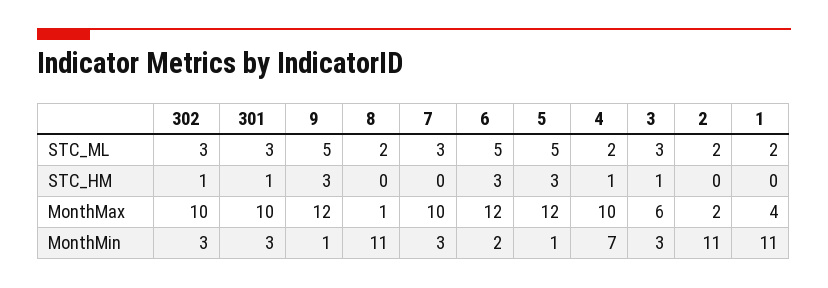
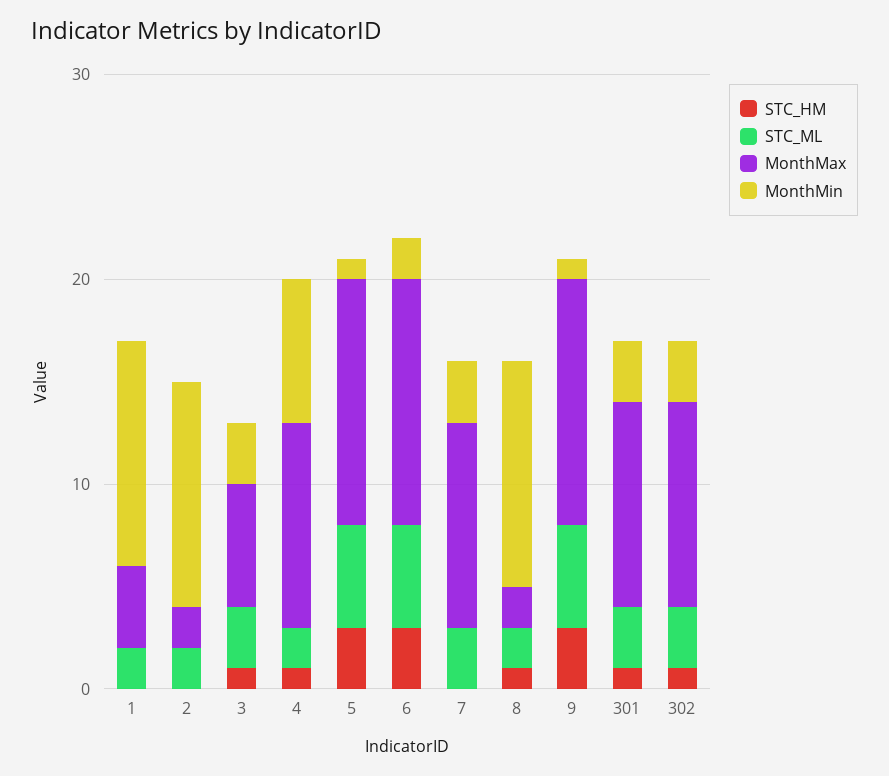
STC_HM, 8: 0 -> 1
MonthMax, 8: 1 -> 2

